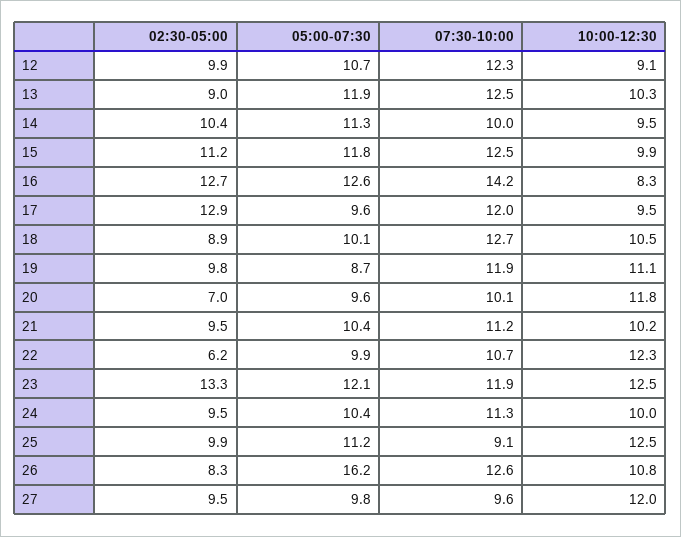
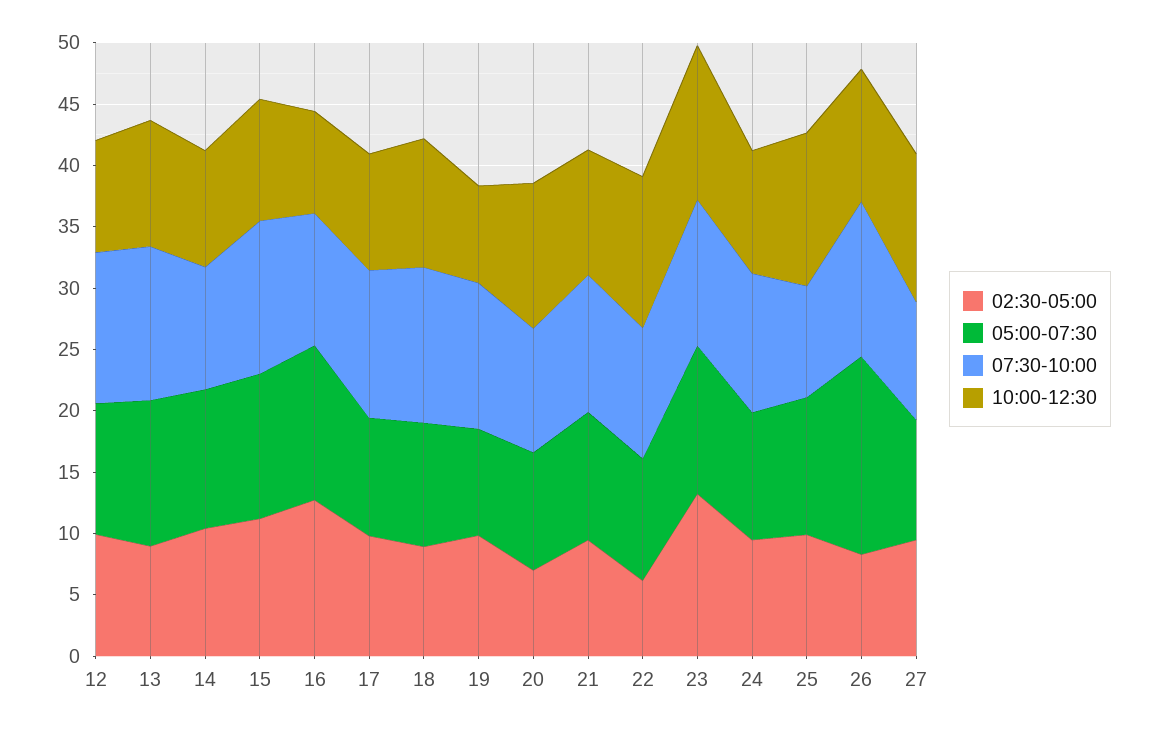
07:30-10:00, 16: 14.2 -> 11
02:30-05:00, 17: 12.9 -> 10
10:00-12:30, 19: 11.1 -> 8

